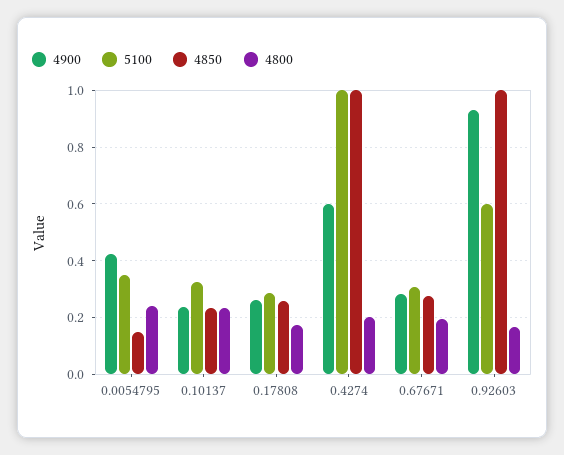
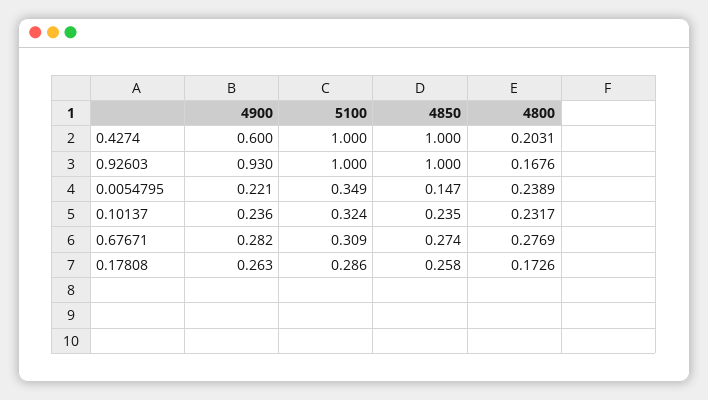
4900, 0.0054795: 0.425 -> 0.221
4800, 0.67671: 0.2 -> 0.2769
5100, 0.92603: 0.6 -> 1

